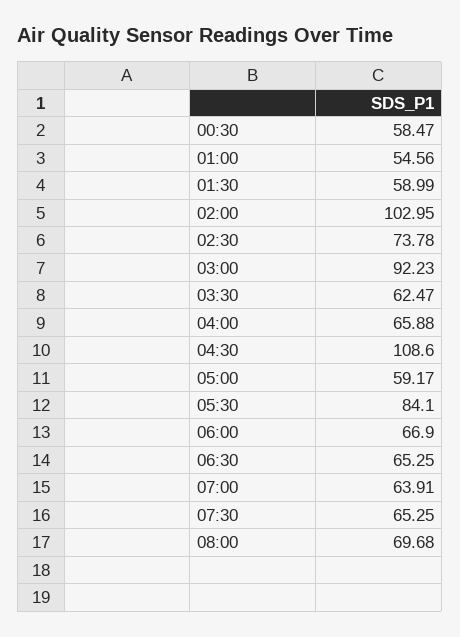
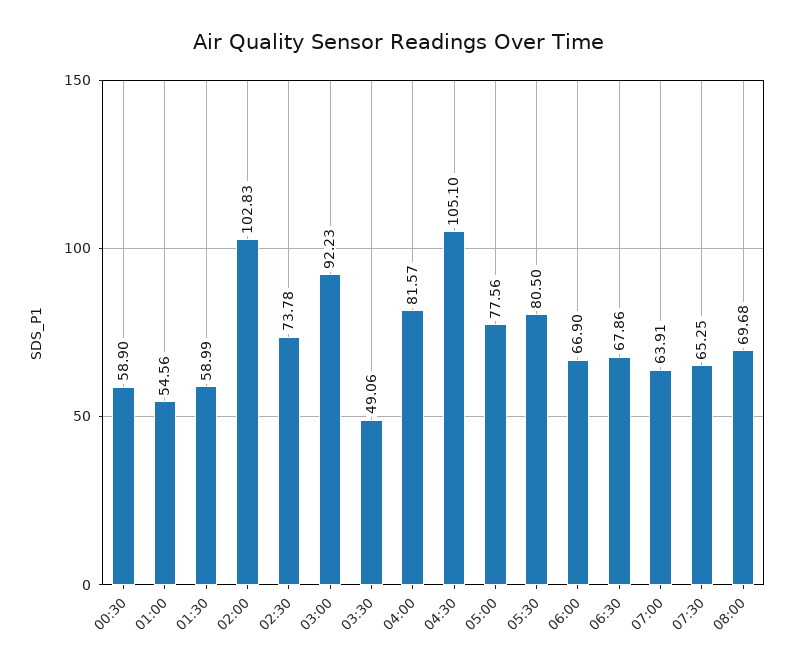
00:30: 58.47 -> 58.9
02:00: 102.95 -> 102.83
03:30: 62.47 -> 49.06
04:00: 65.88 -> 81.57
04:30: 108.6 -> 105.1
05:00: 59.17 -> 77.56
05:30: 84.1 -> 80.5
06:30: 65.25 -> 67.86

